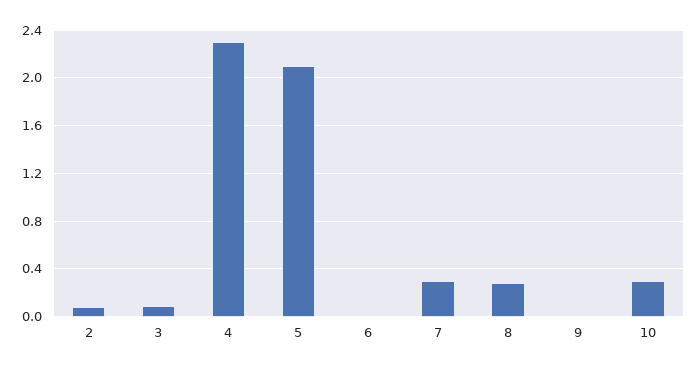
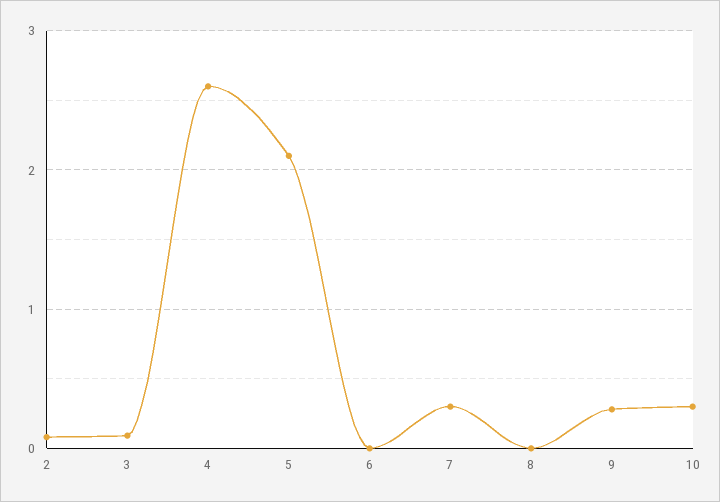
4: 2.3 -> 2.6
8: 0.3 -> 0
9: 0 -> 0.3

